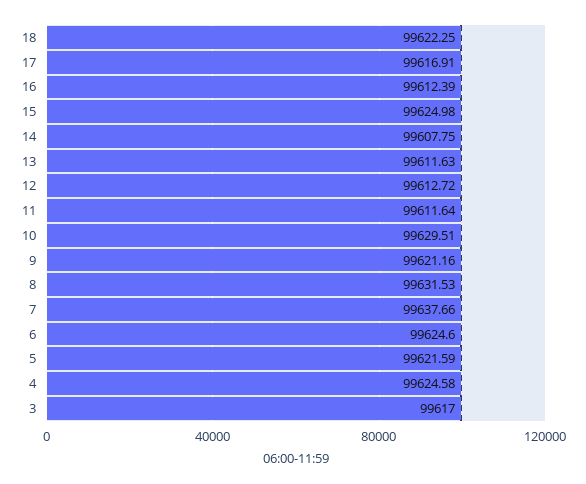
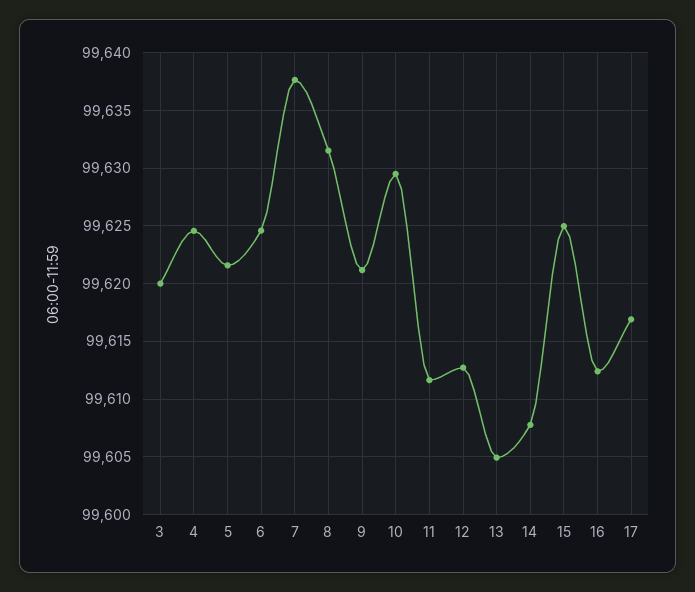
18: 99622.25 -> none
13: 99611.63 -> 99605
3: 99617 -> 99620

